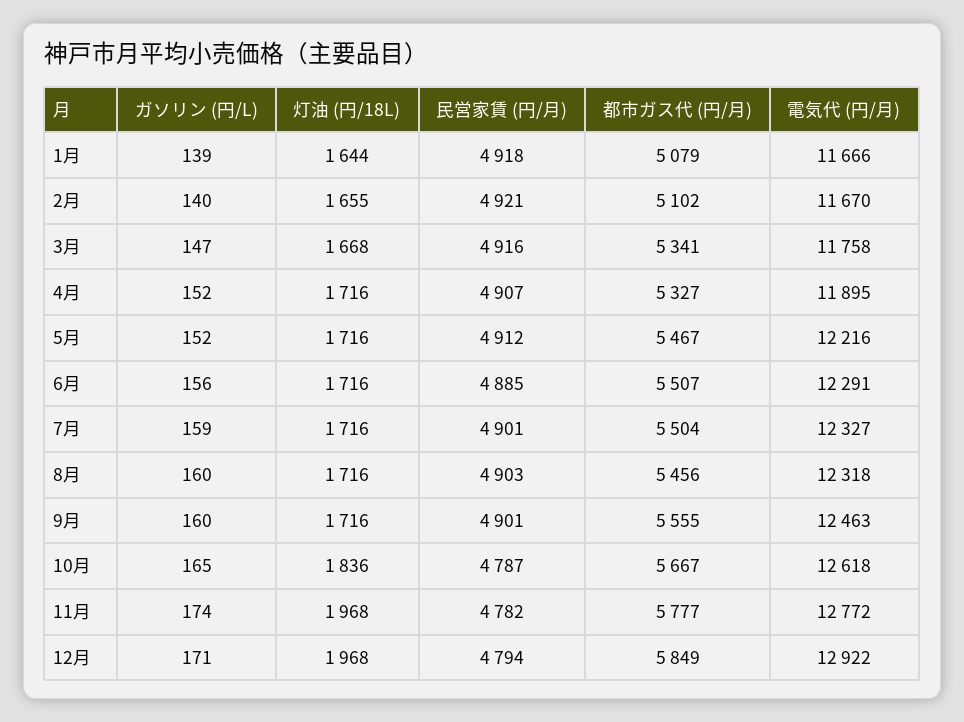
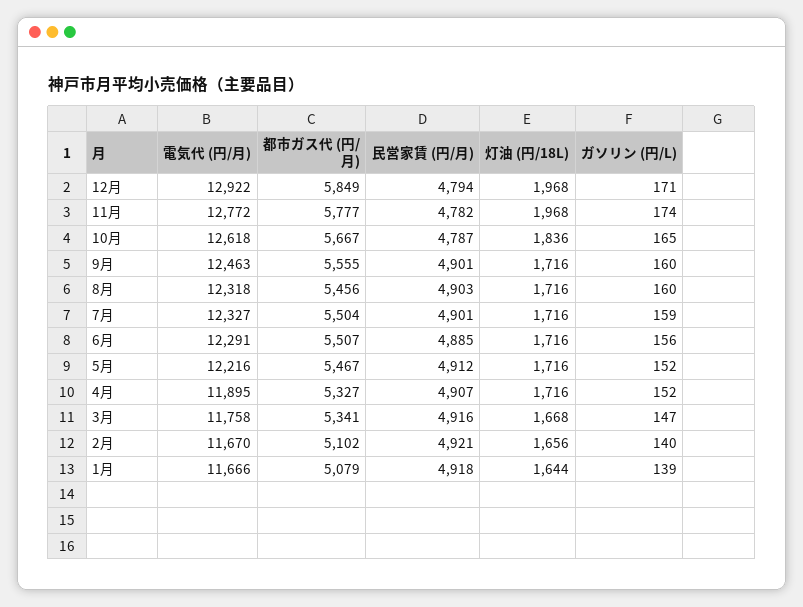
灯油 (円/18L), 2月: 1655 -> 1656

